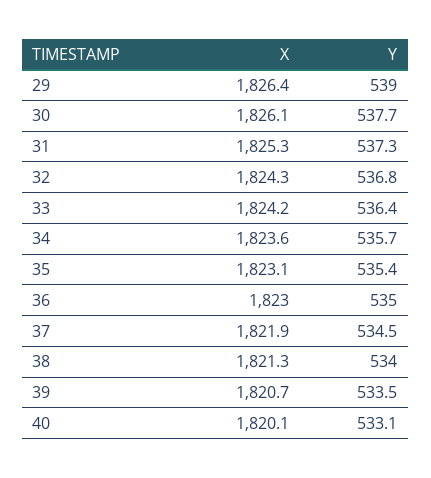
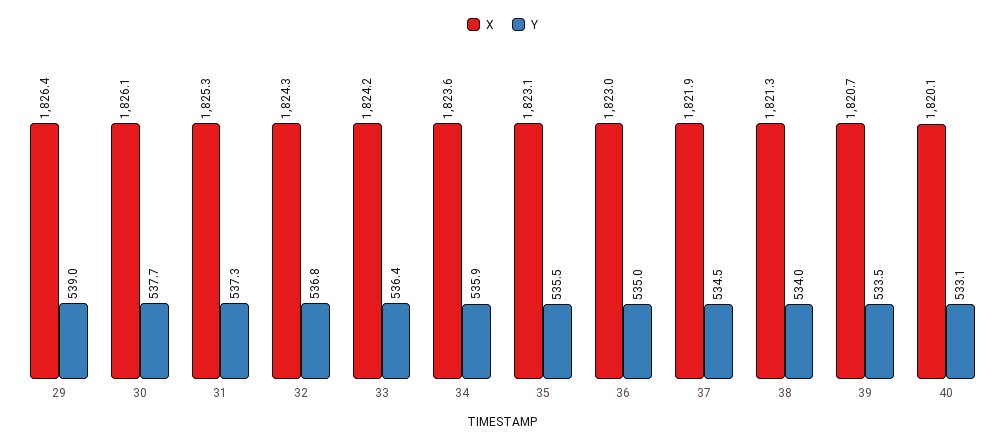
Y, 34: 535.7 -> 535.9
Y, 35: 535.4 -> 535.5

